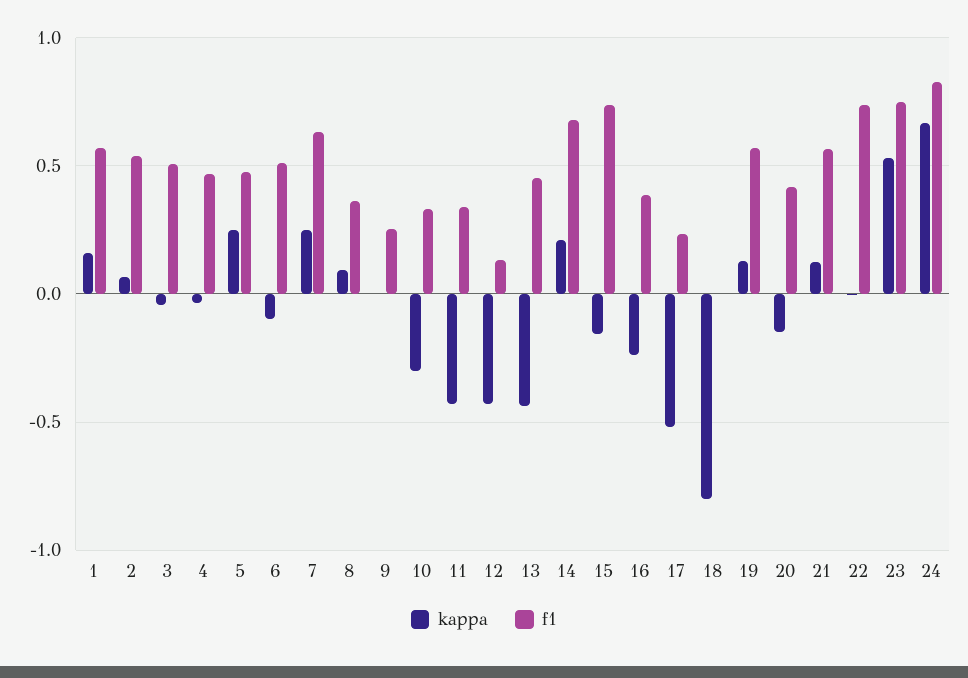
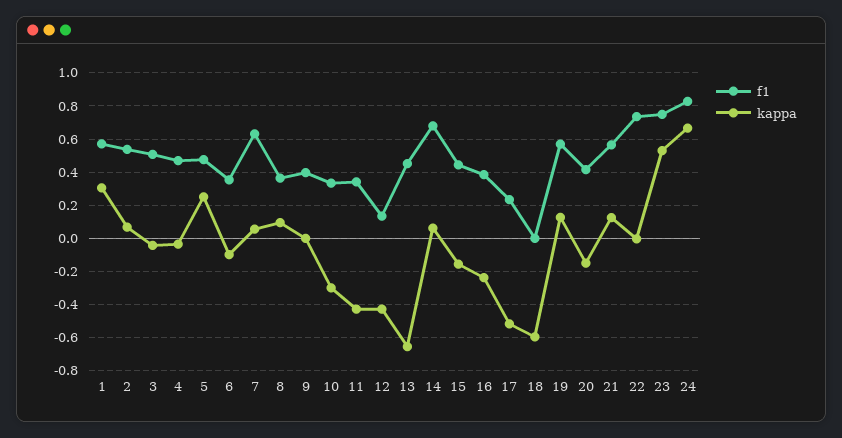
kappa, 1: 0.15 -> 0.3
f1, 6: 0.5 -> 0.35
kappa, 7: 0.25 -> 0.05
f1, 9: 0.25 -> 0.4
kappa, 13: -0.45 -> -0.65
kappa, 14: 0.2 -> 0.05
f1, 15: 0.75 -> 0.45
kappa, 18: -0.8 -> -0.6

